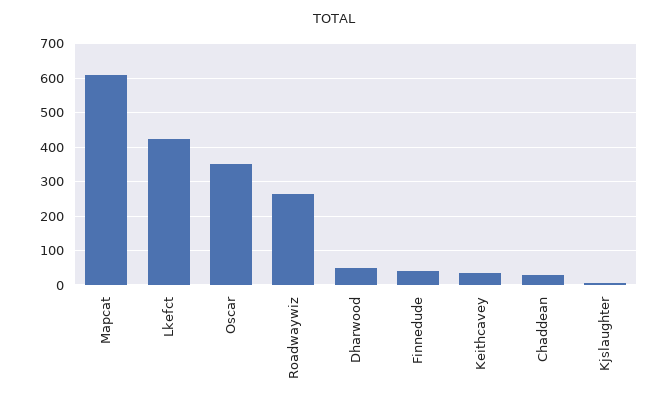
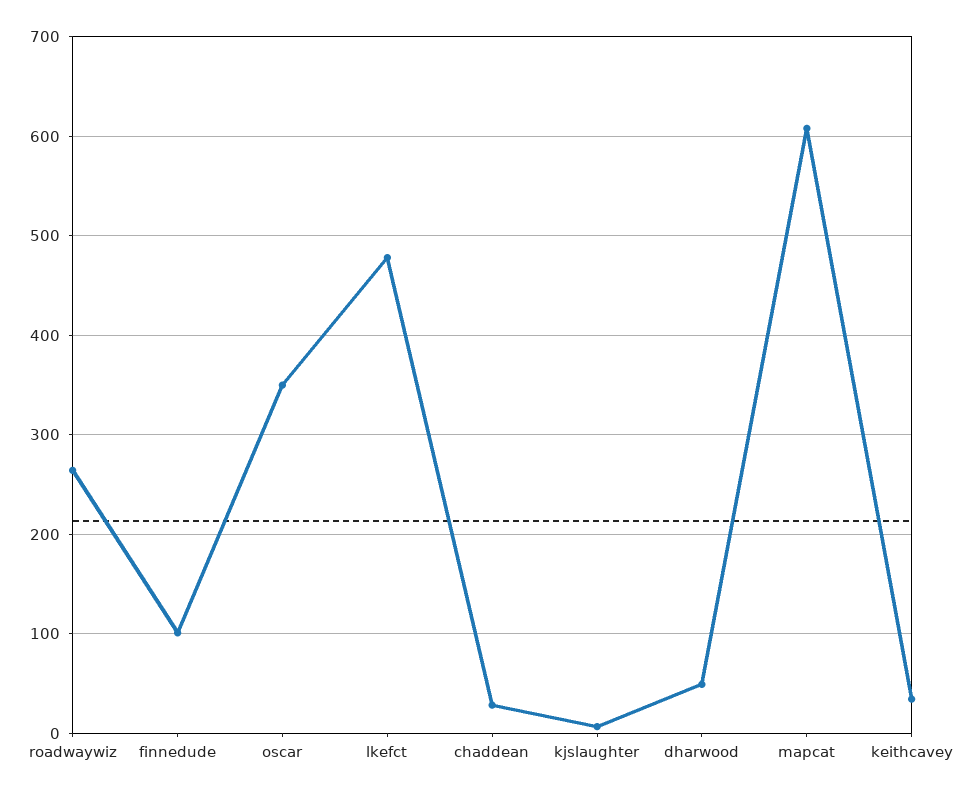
Lkefct: 420 -> 480
Finnedude: 40 -> 100

